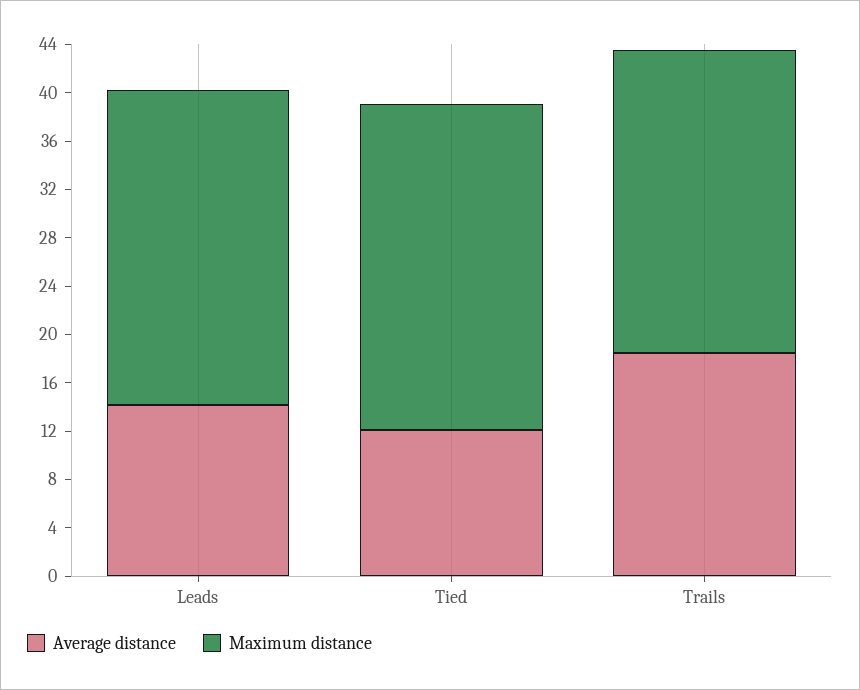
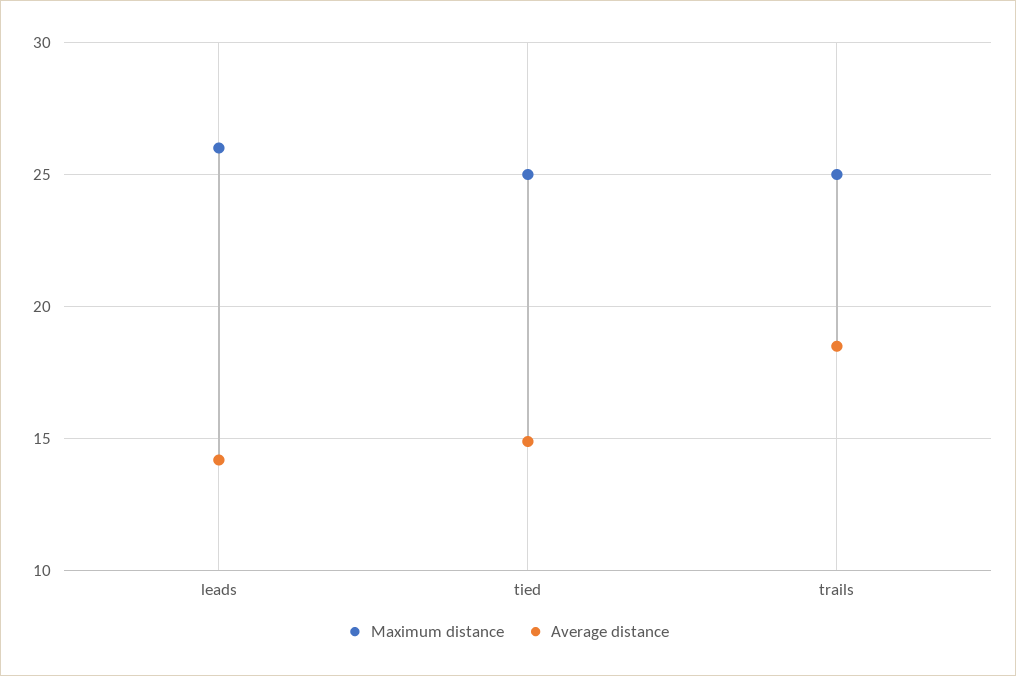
Average distance, Tied: 12 -> 15
Maximum distance, Tied: 27 -> 25

